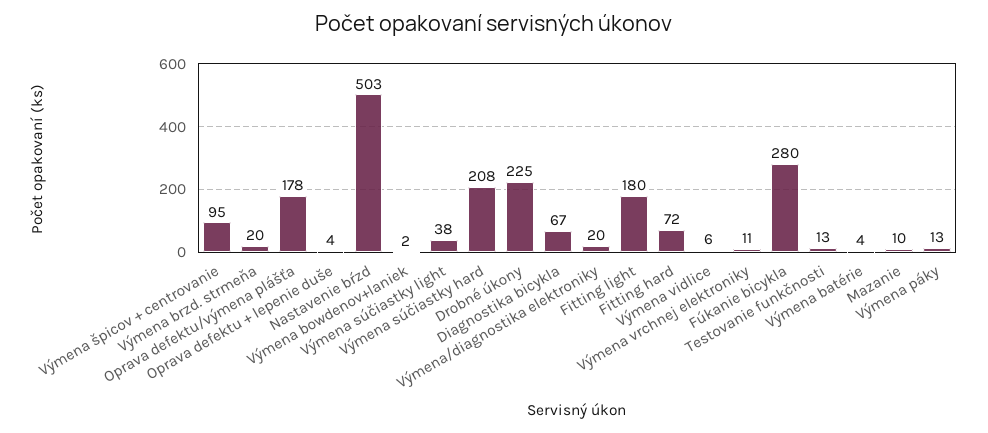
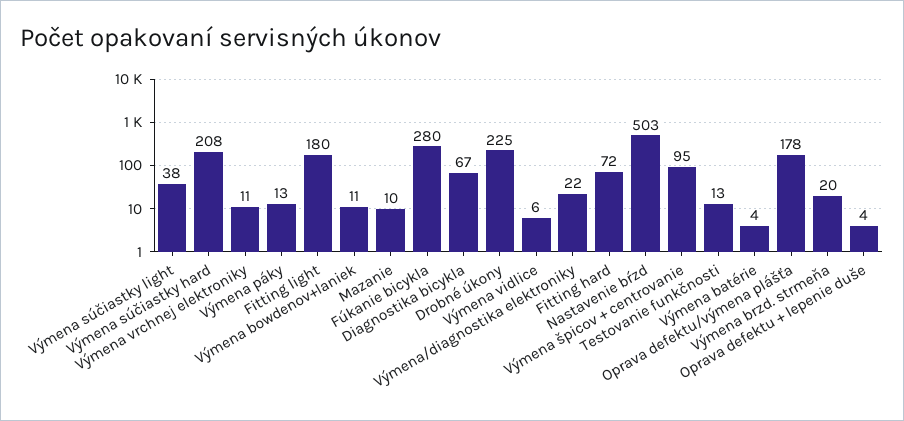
Výmena bowdenov+laniek: 2 -> 11
Výmena/diagnostika elektroniky: 20 -> 22

